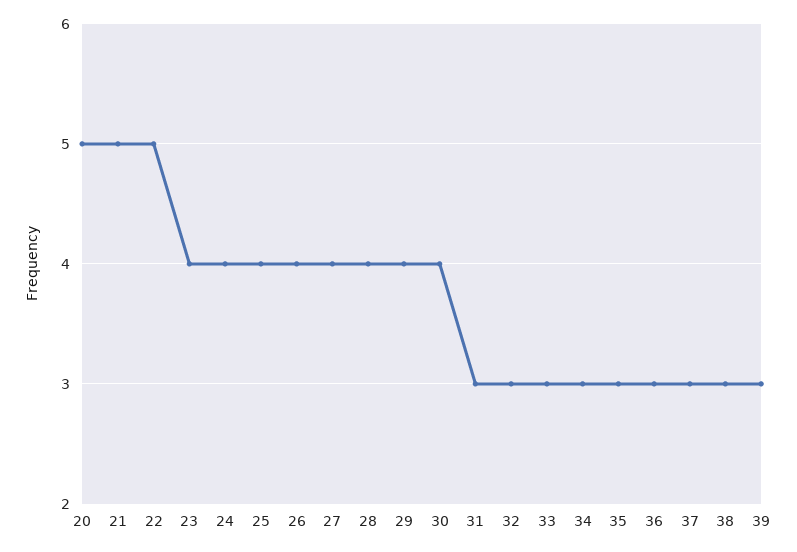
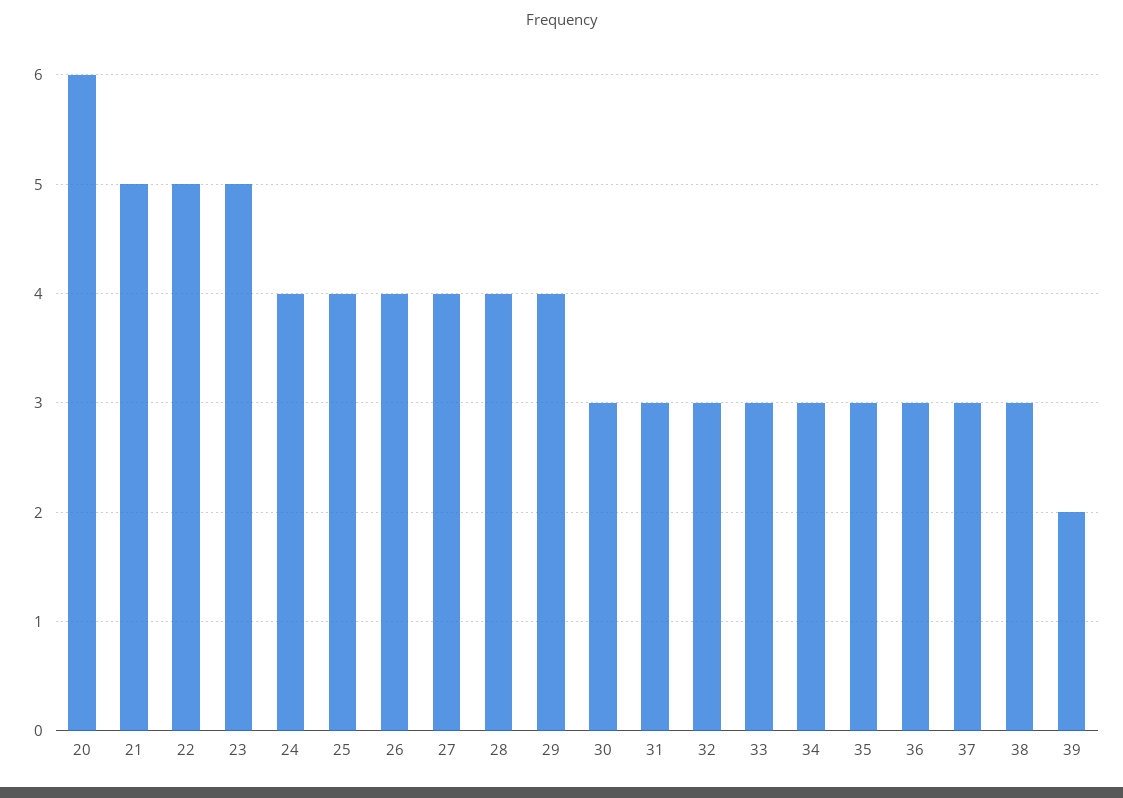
20: 5 -> 6
23: 4 -> 5
30: 4 -> 3
39: 3 -> 2

